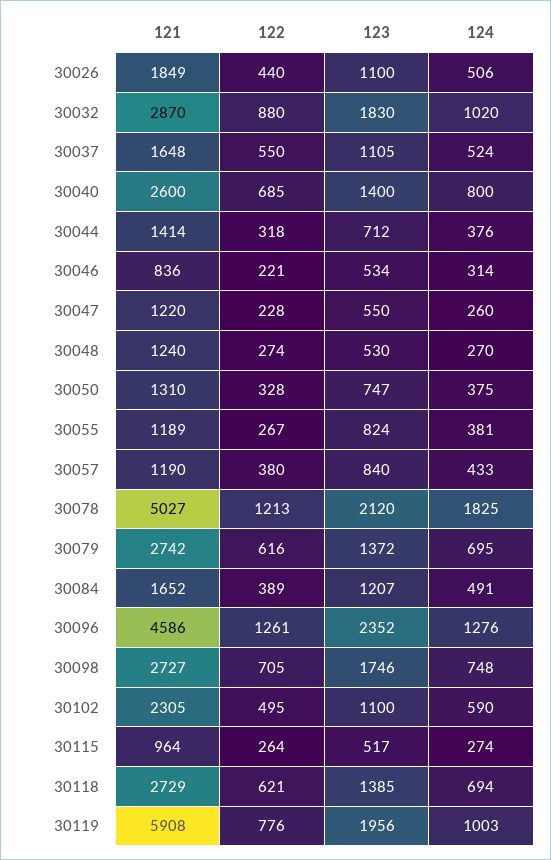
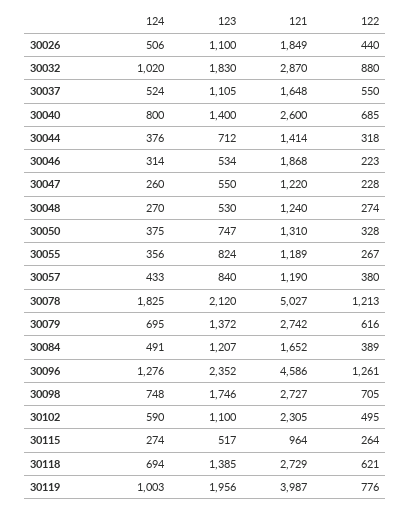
121, 30046: 836 -> 1868
122, 30046: 221 -> 223
124, 30055: 381 -> 356
121, 30119: 5908 -> 3987

